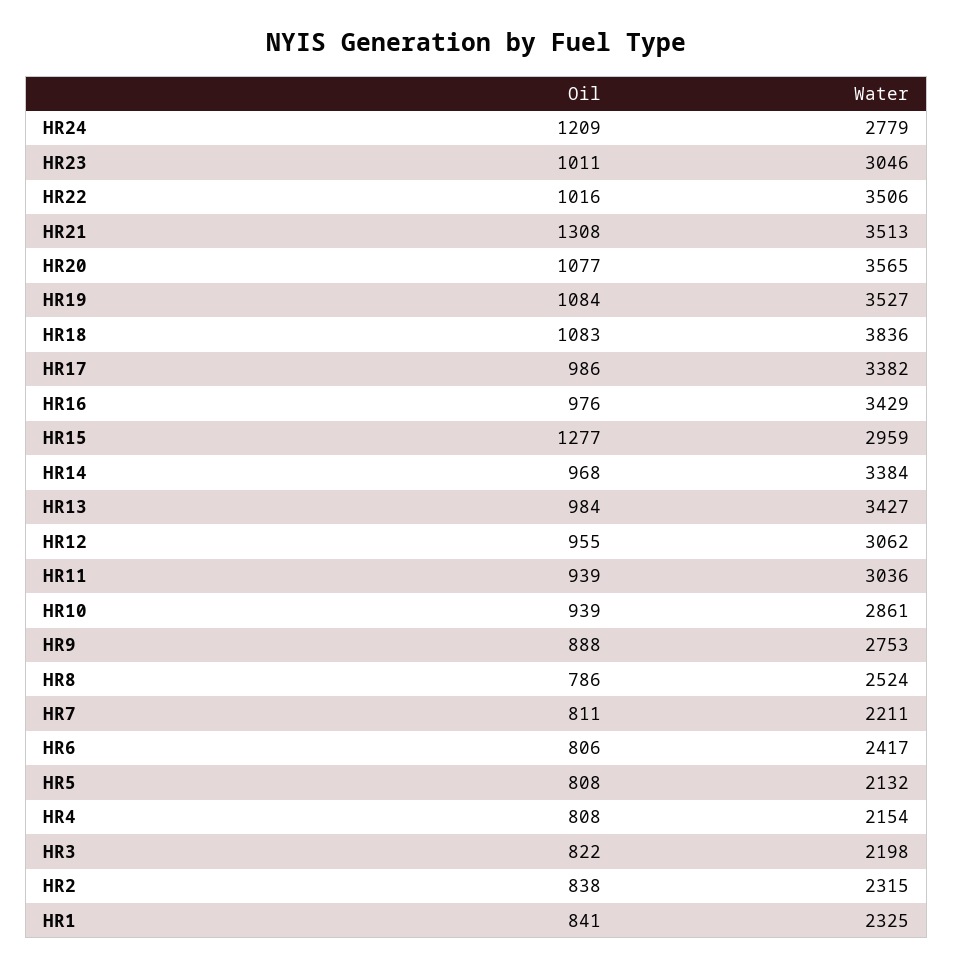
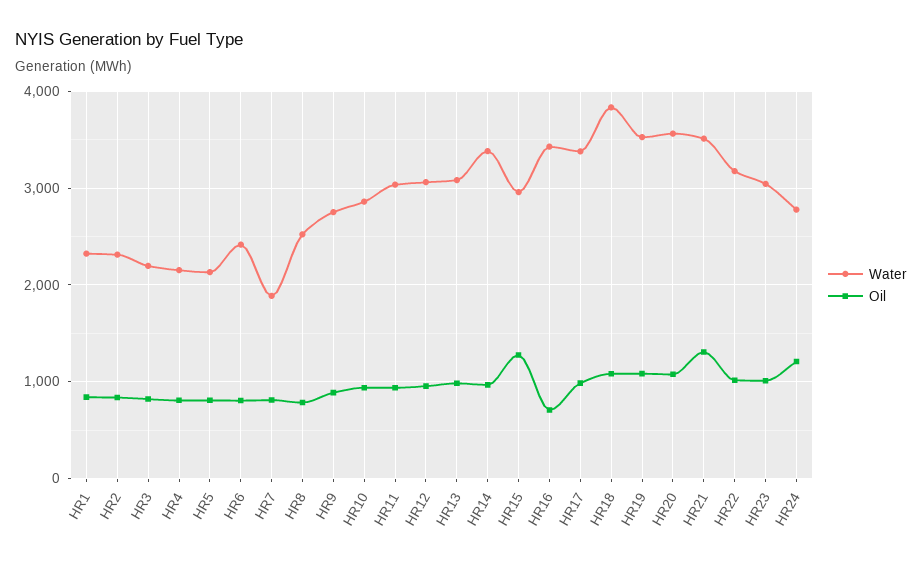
Water, HR22: 3506 -> 3200
Oil, HR16: 976 -> 700
Water, HR13: 3427 -> 3100
Water, HR7: 2211 -> 1900

